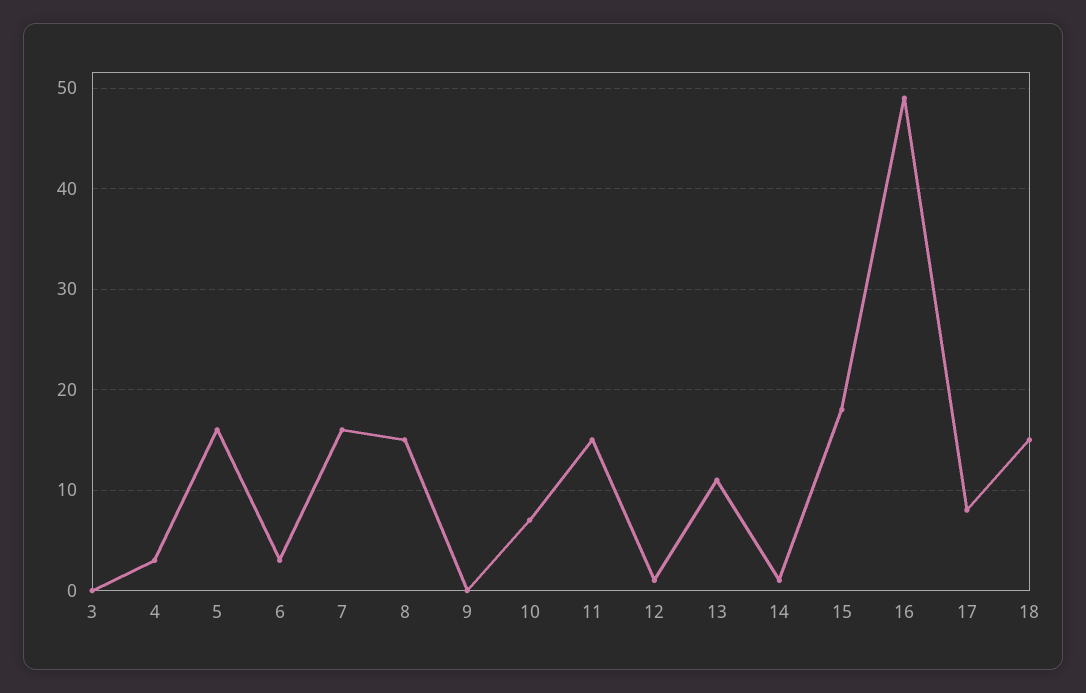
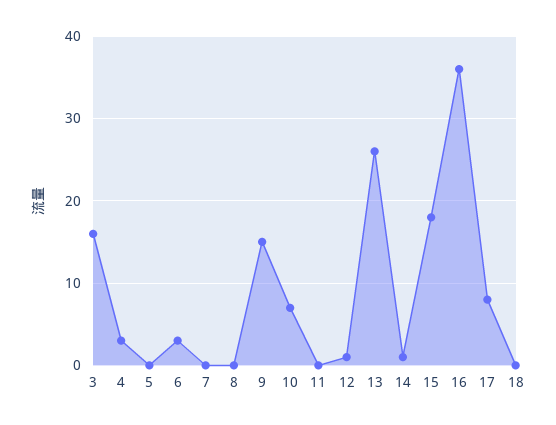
3: 0 -> 16
5: 16 -> 0
7: 16 -> 0
8: 15 -> 0
9: 0 -> 15
11: 15 -> 0
13: 11 -> 26
16: 49 -> 36
18: 15 -> 0

